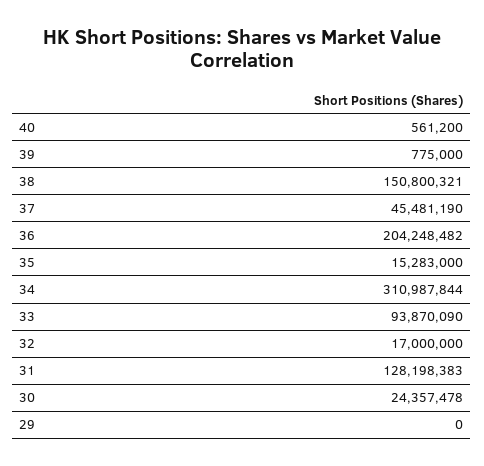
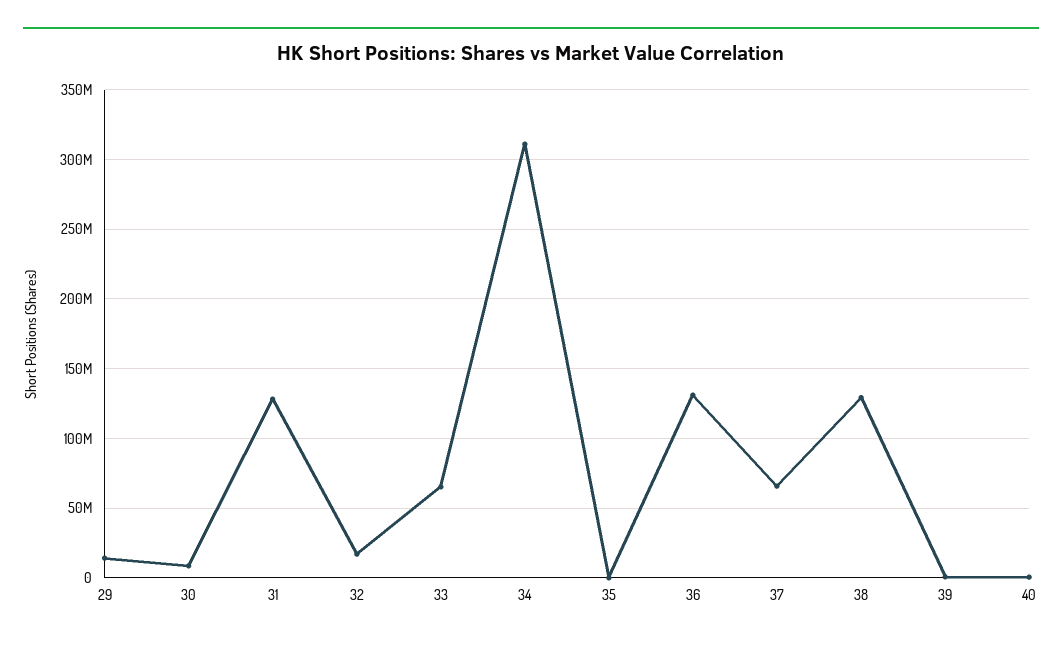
38: 150800321 -> 130000000
37: 45481190 -> 65000000
36: 204248482 -> 130000000
35: 15283000 -> 0
33: 93870090 -> 65000000
30: 24357478 -> 10000000
29: 0 -> 15000000

